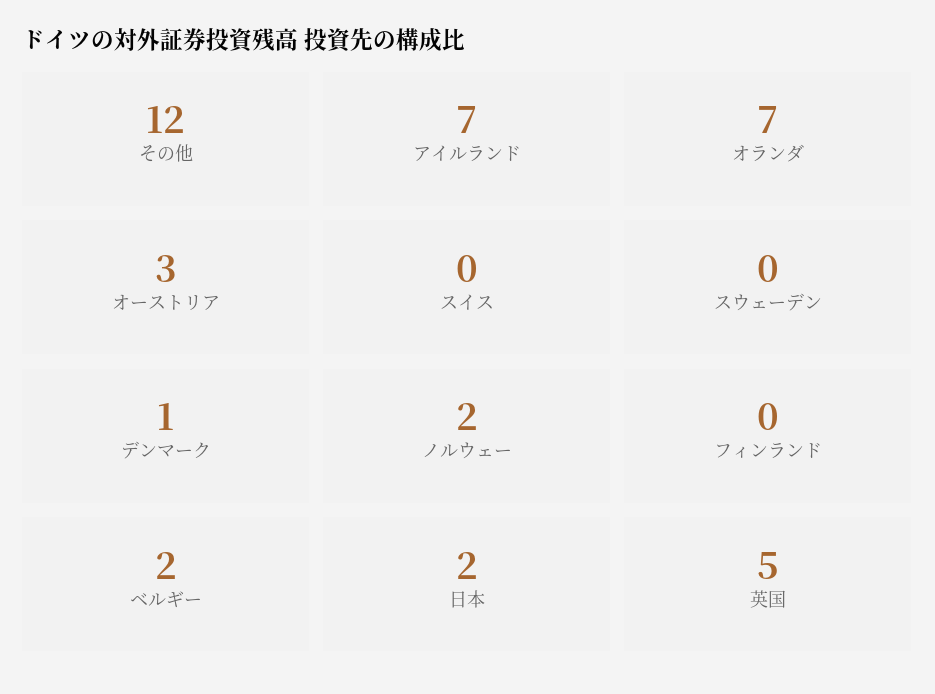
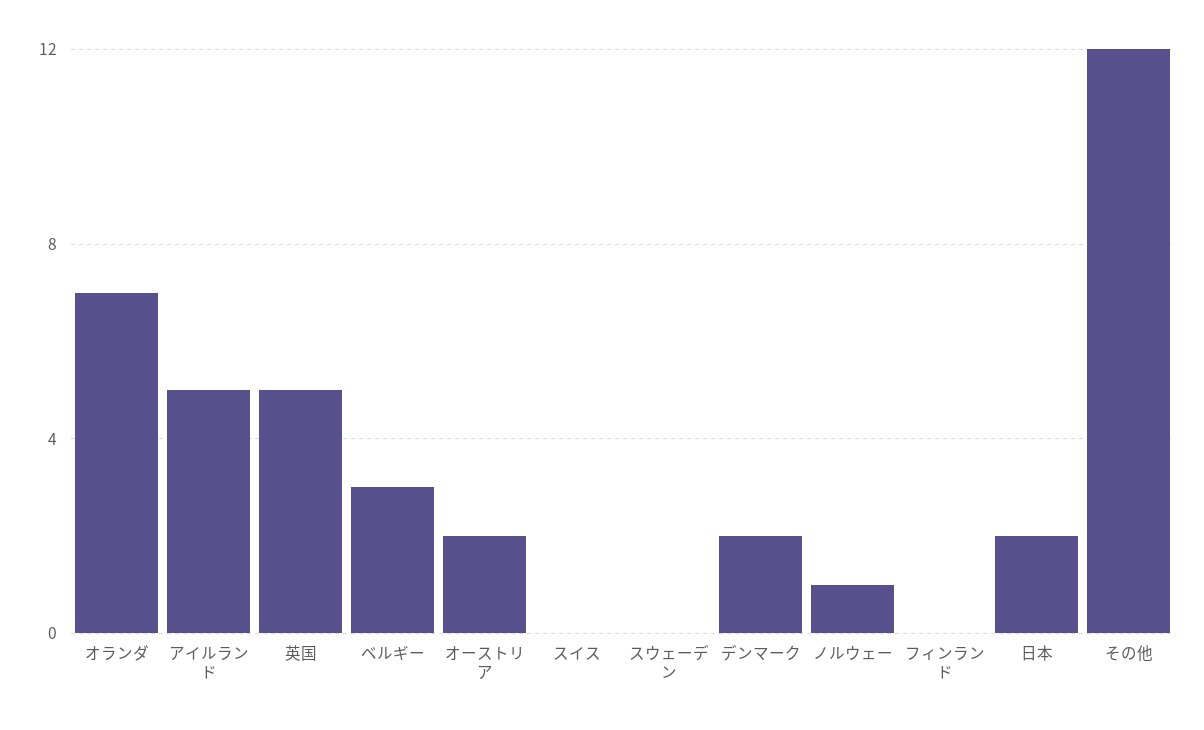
アイルランド: 7 -> 5
オーストリア: 3 -> 2
デンマーク: 1 -> 2
ノルウェー: 2 -> 1
ベルギー: 2 -> 3

